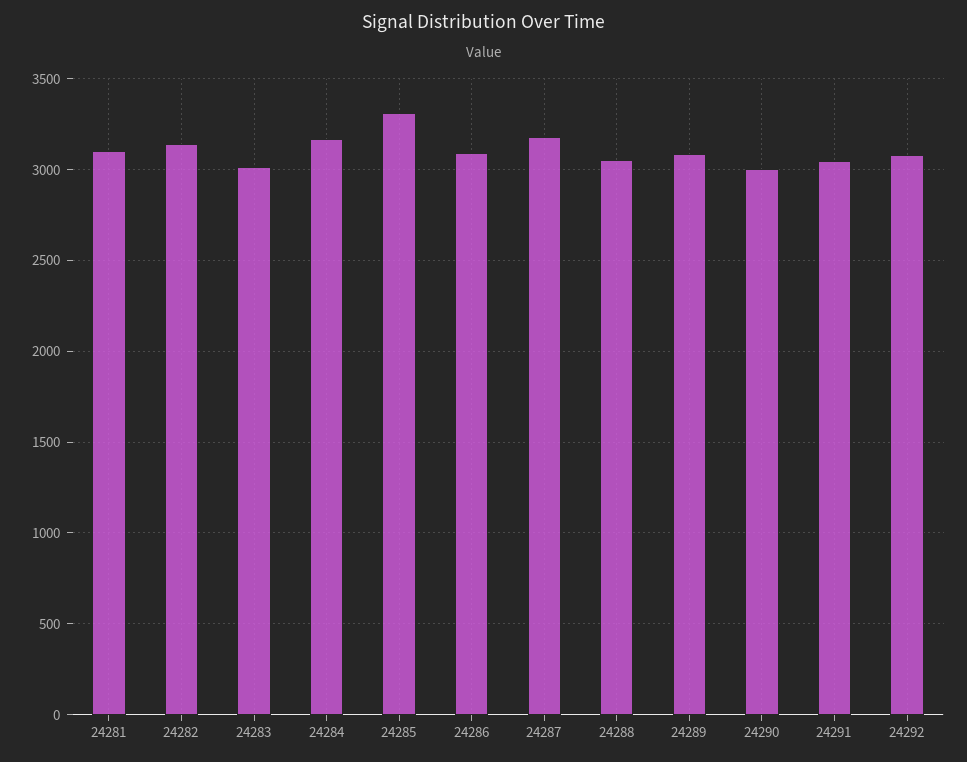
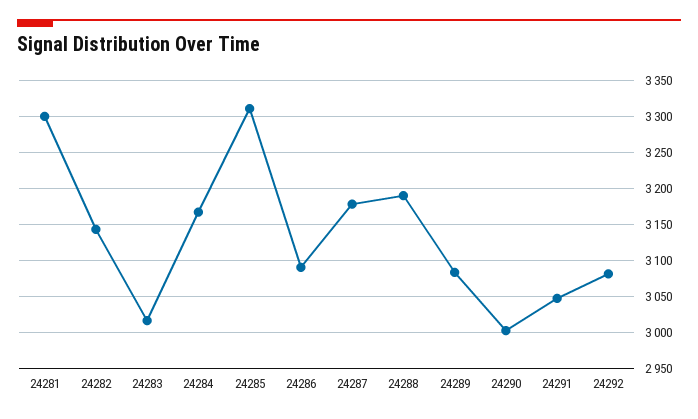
24281: 3100 -> 3300
24288: 3050 -> 3190

